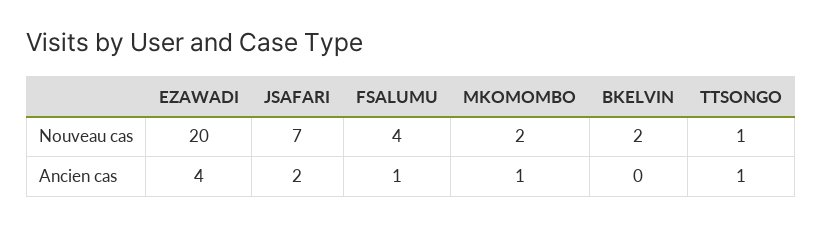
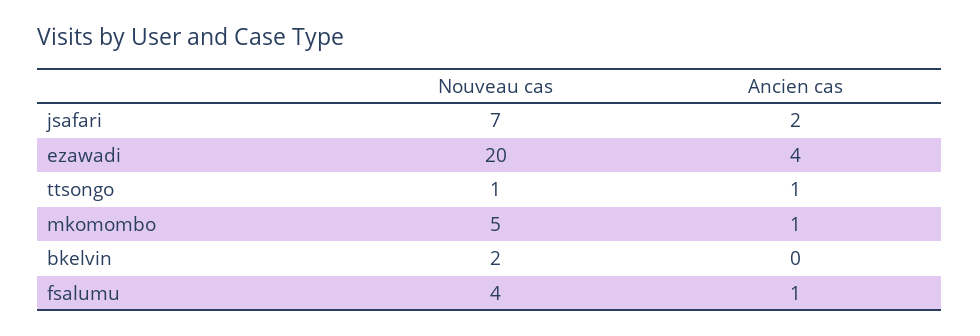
MKOMOMBO, Nouveau cas: 2 -> 5

